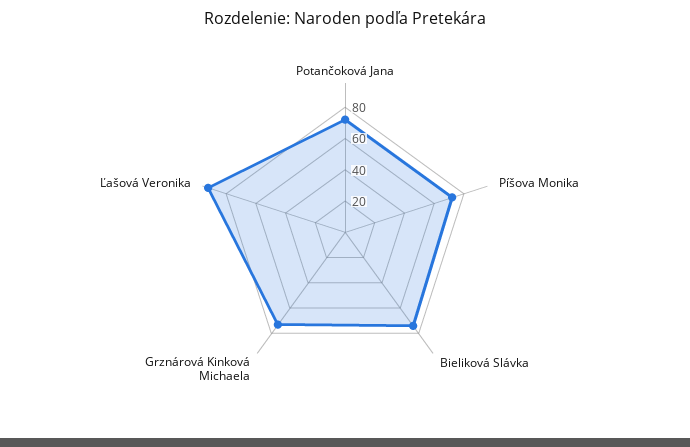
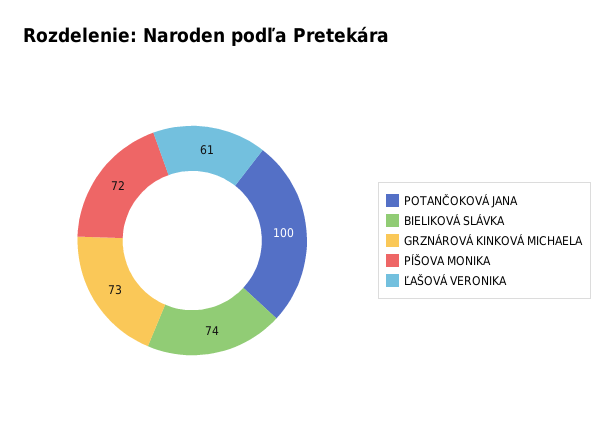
Potančoková Jana: 70 -> 100
Ľašová Veronika: 90 -> 61

